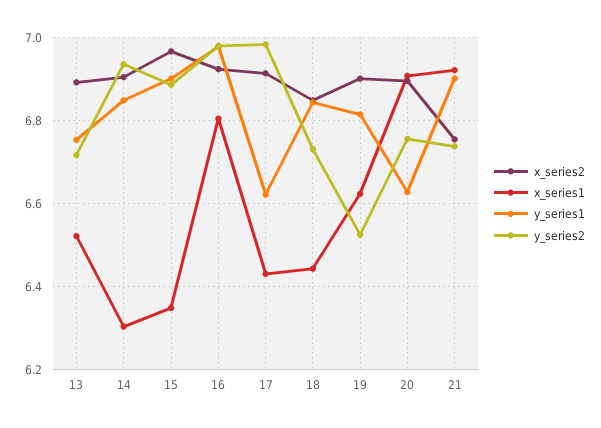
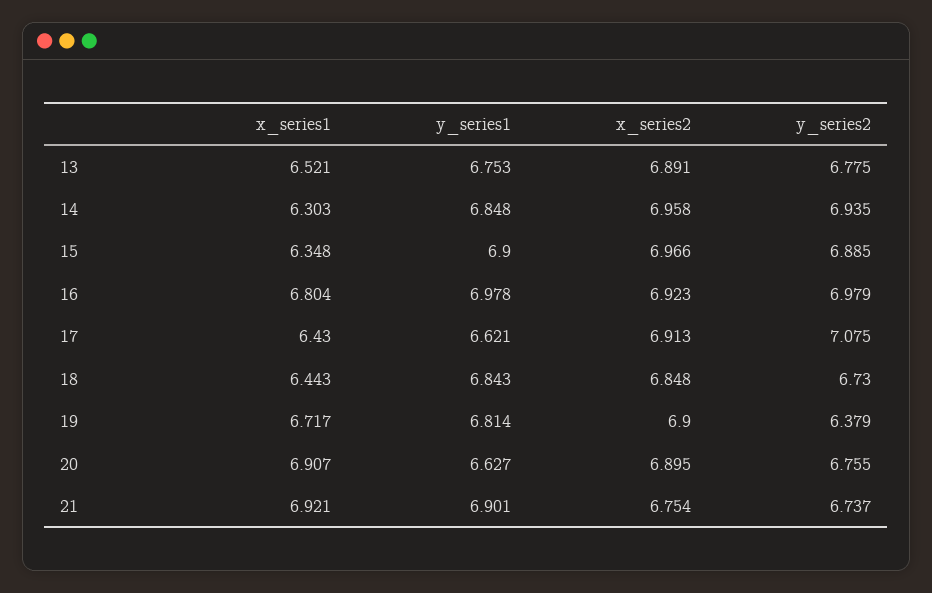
y_series2, 13: 6.72 -> 6.775
x_series2, 14: 6.9 -> 6.958
y_series2, 17: 6.98 -> 7.075
x_series1, 19: 6.62 -> 6.717
y_series2, 19: 6.52 -> 6.379

